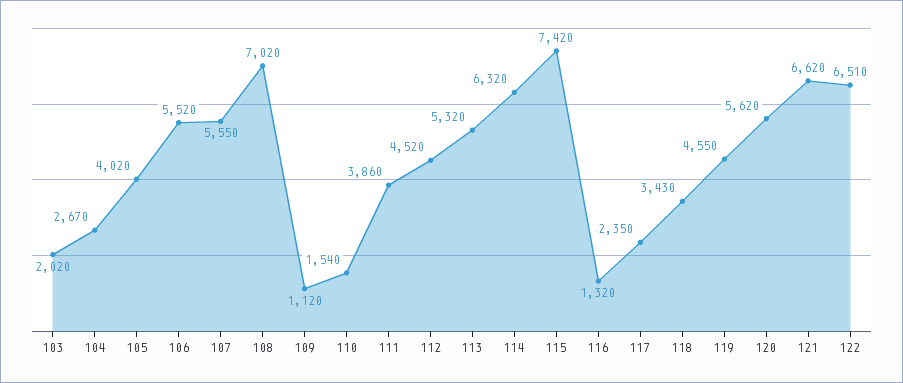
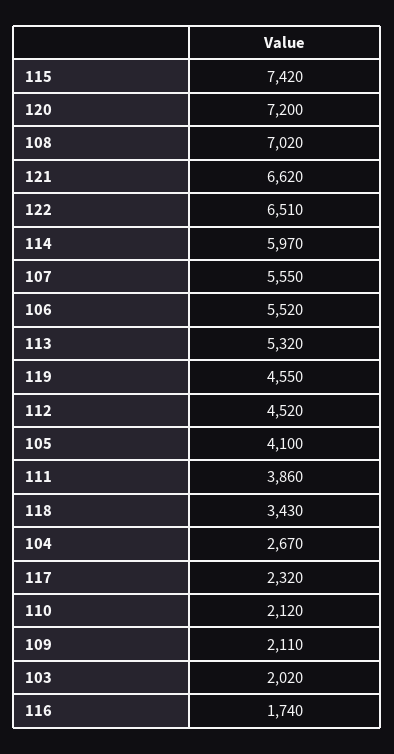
105: 4020 -> 4100
109: 1120 -> 2110
110: 1540 -> 2120
114: 6320 -> 5970
116: 1320 -> 1740
117: 2350 -> 2320
120: 5620 -> 7200

